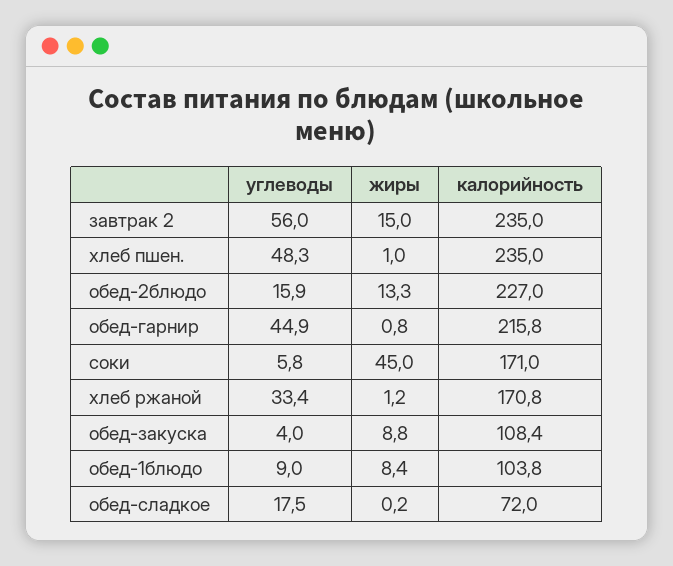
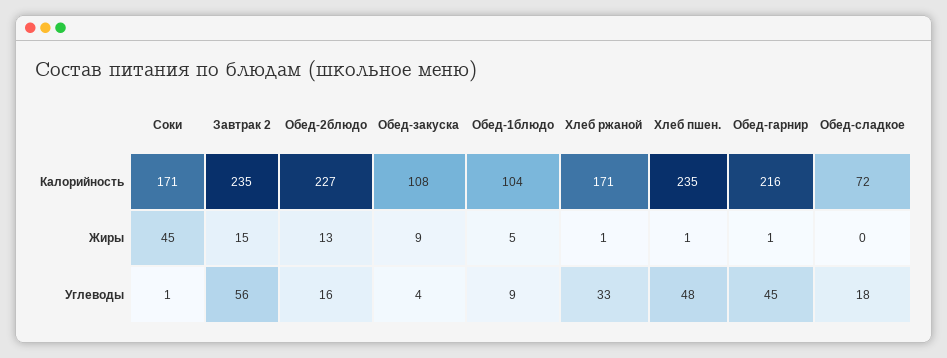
углеводы, соки: 5.8 -> 1
жиры, обед-1блюдо: 8.4 -> 5

